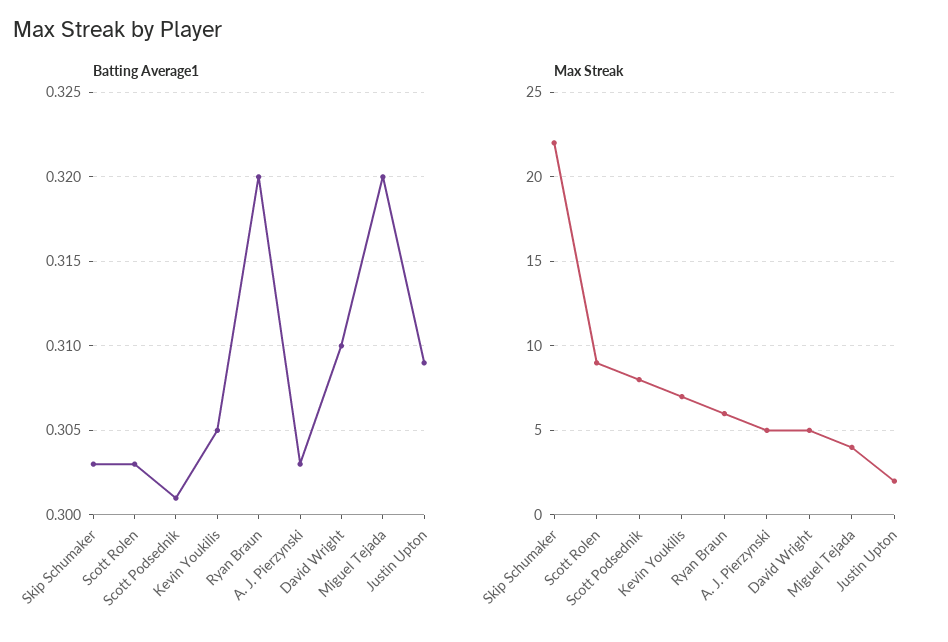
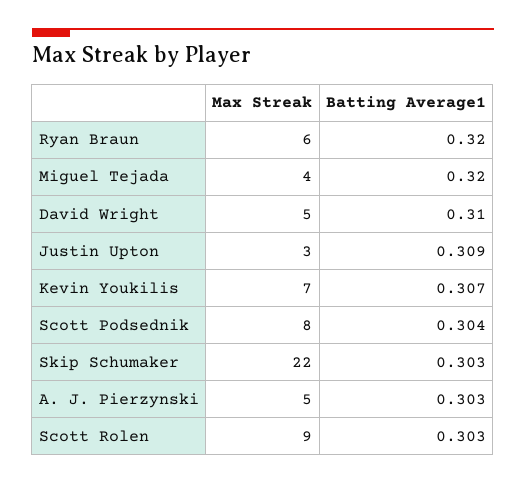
Batting Average1, Scott Podsednik: 0.301 -> 0.304
Batting Average1, Kevin Youkilis: 0.305 -> 0.307
Max Streak, Justin Upton: 2 -> 3

